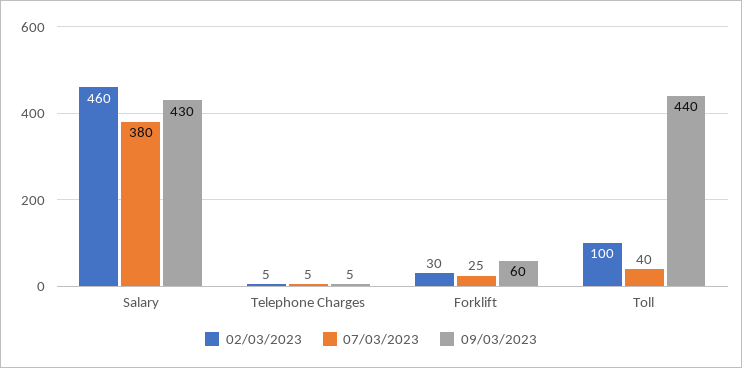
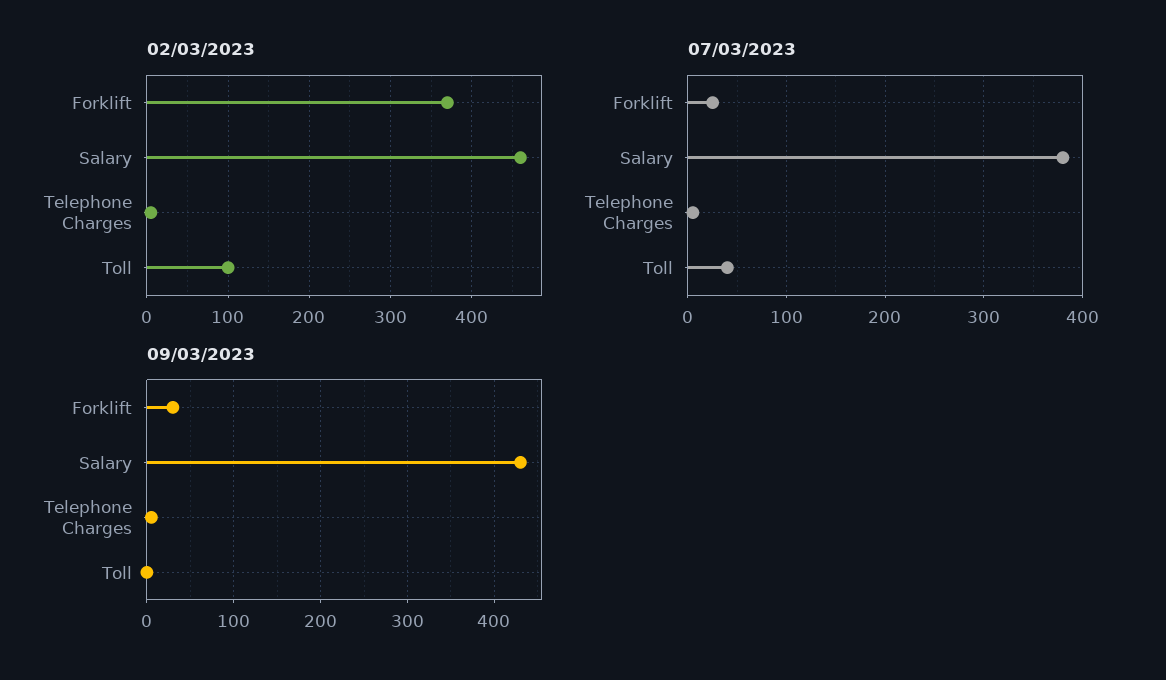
02/03/2023, Forklift: 30 -> 370
09/03/2023, Forklift: 60 -> 30
09/03/2023, Toll: 440 -> 0

